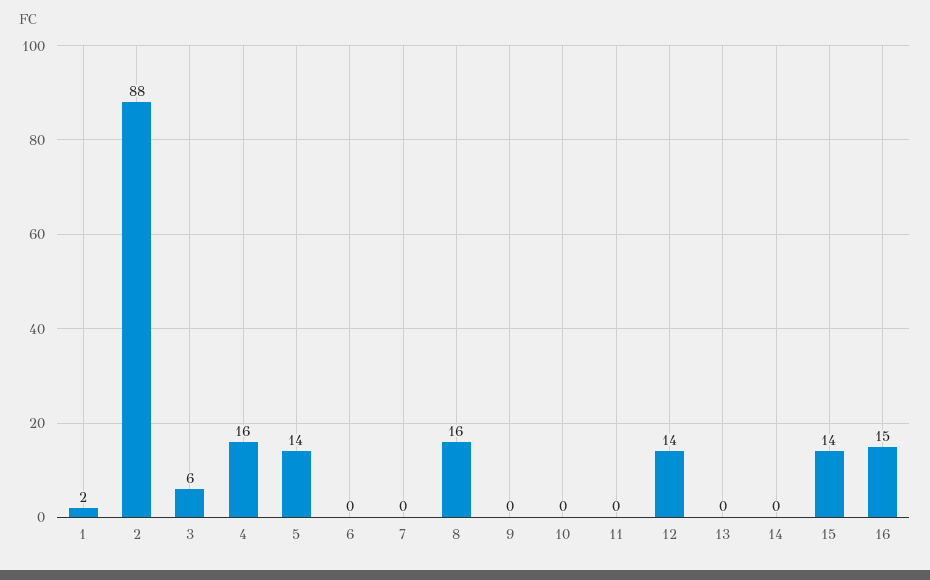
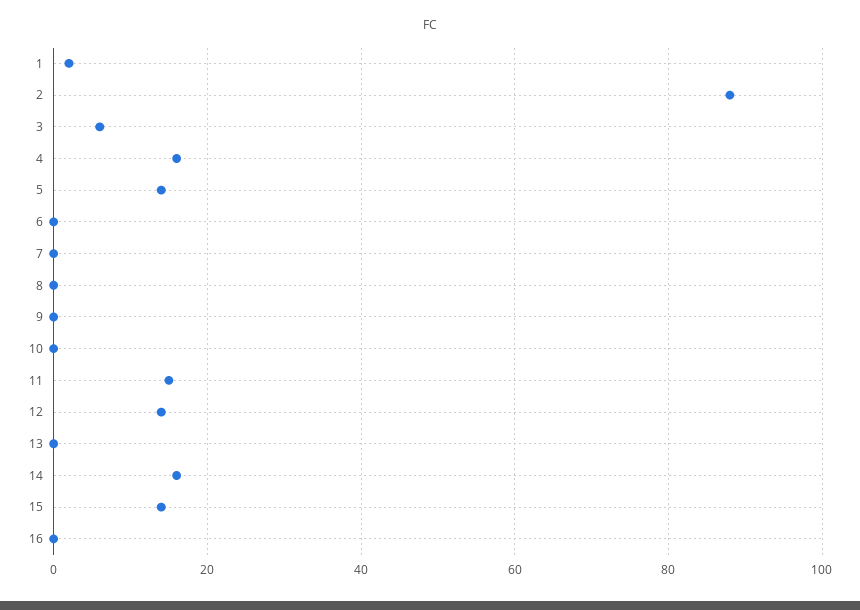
8: 16 -> 0
11: 0 -> 15
14: 0 -> 15
16: 15 -> 0

